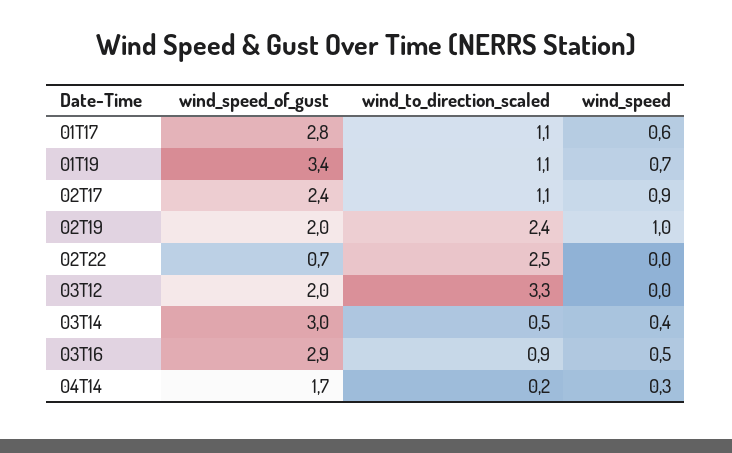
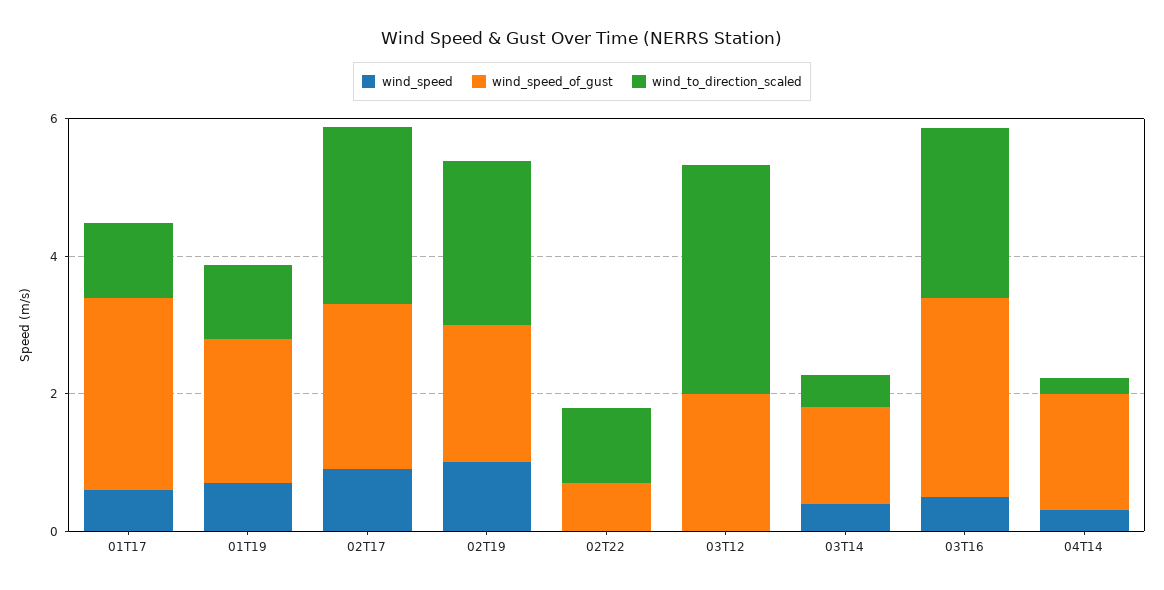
wind_speed_of_gust, 01T19: 3.4 -> 2
wind_to_direction_scaled, 02T17: 1.1 -> 2.5
wind_to_direction_scaled, 02T22: 2.5 -> 1
wind_speed_of_gust, 03T14: 3 -> 1.5
wind_to_direction_scaled, 03T16: 0.9 -> 2.5

